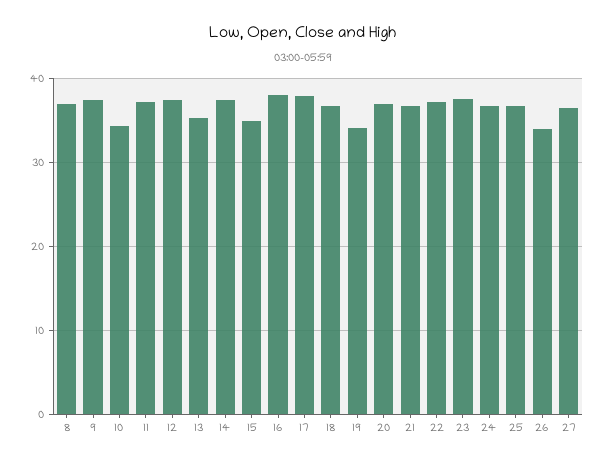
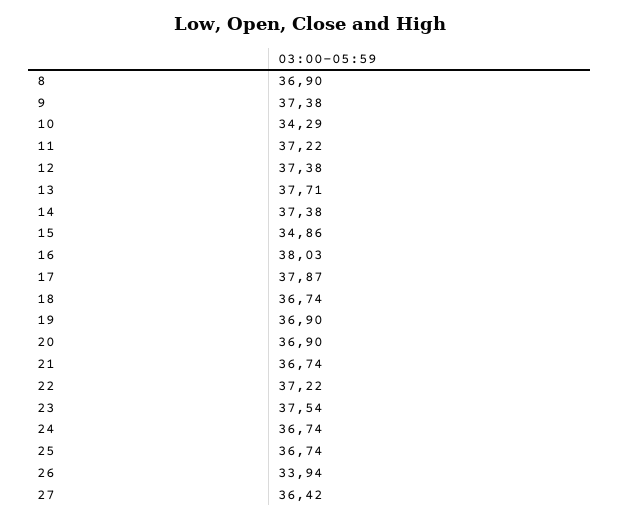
13: 35 -> 37.71
19: 34 -> 36.9

